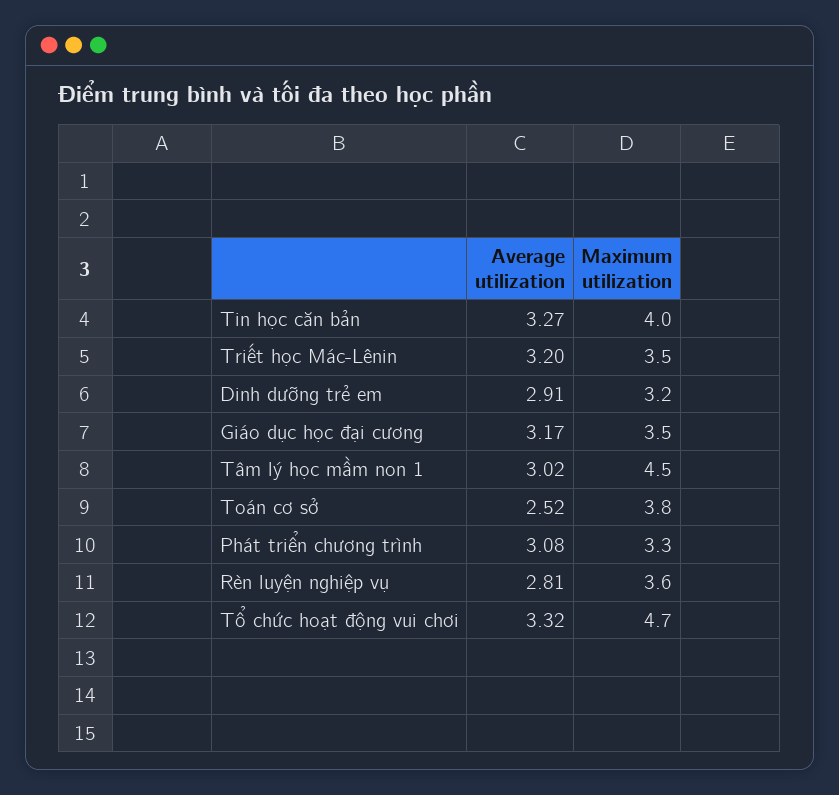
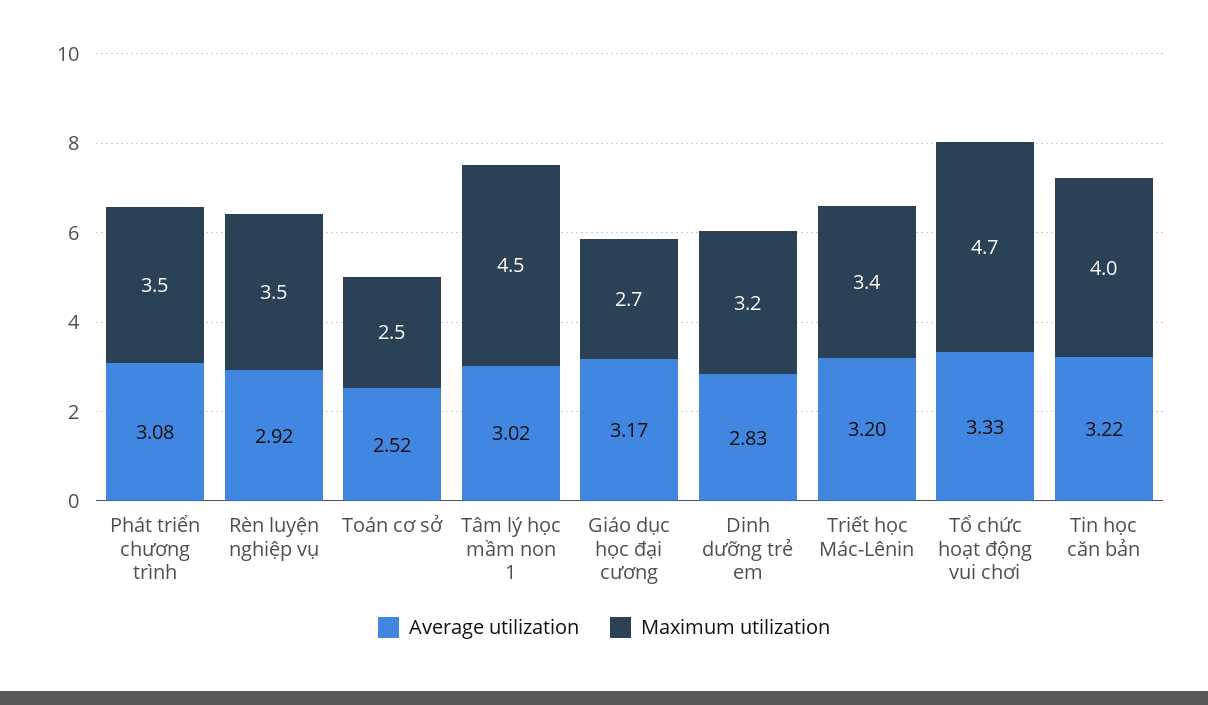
Average utilization, Tin học căn bản: 3.27 -> 3.22
Maximum utilization, Triết học Mác-Lênin: 3.5 -> 3.4
Average utilization, Dinh dưỡng trẻ em: 2.91 -> 2.83
Maximum utilization, Giáo dục học đại cương: 3.5 -> 2.7
Maximum utilization, Toán cơ sở: 3.8 -> 2.5
Maximum utilization, Phát triển chương trình: 3.3 -> 3.5
Average utilization, Rèn luyện nghiệp vụ: 2.81 -> 2.92
Maximum utilization, Rèn luyện nghiệp vụ: 3.6 -> 3.5
Average utilization, Tổ chức hoạt động vui chơi: 3.32 -> 3.33

